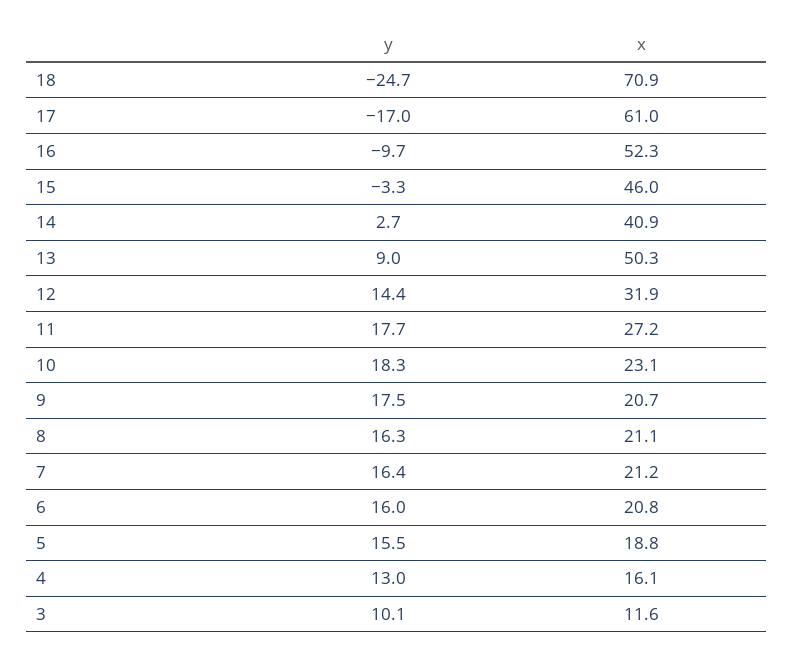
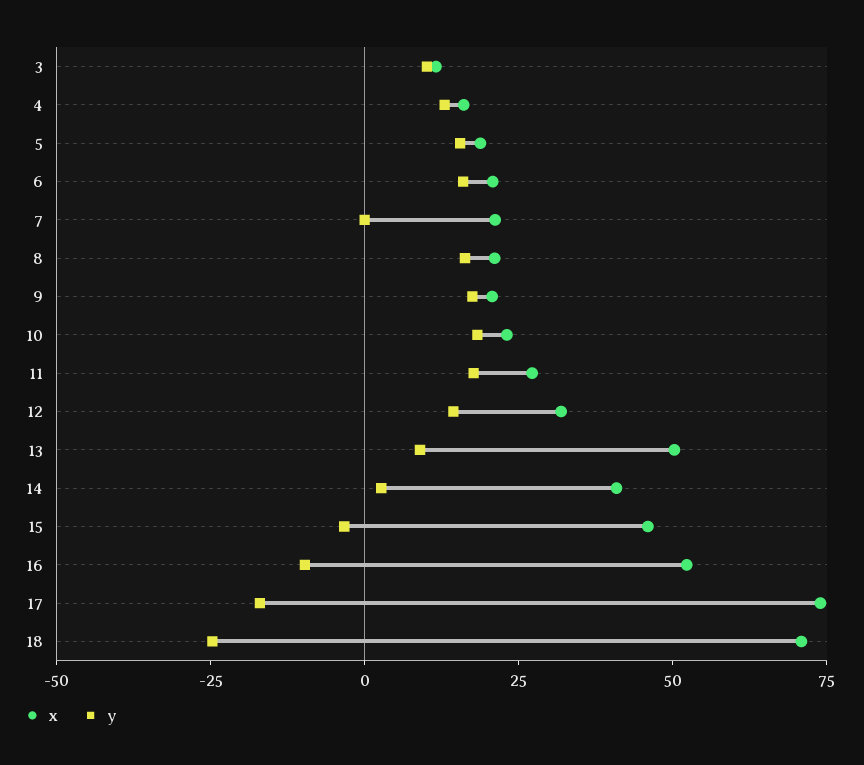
x, 17: 61 -> 75
y, 7: 16.4 -> 0

